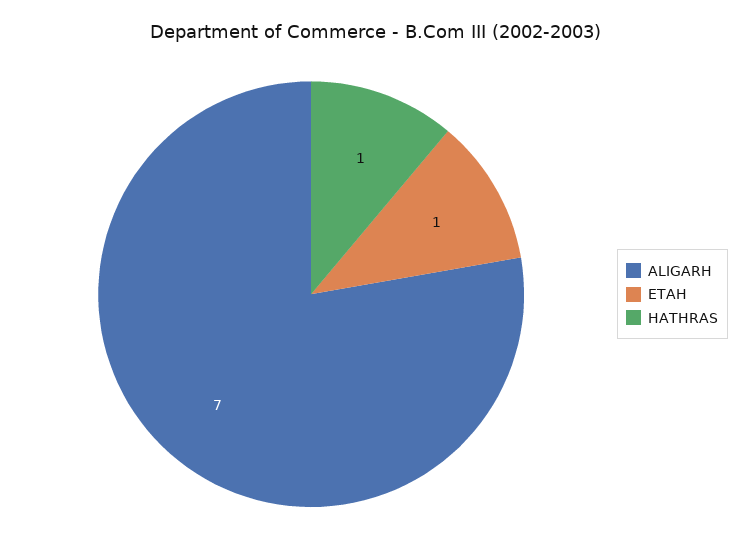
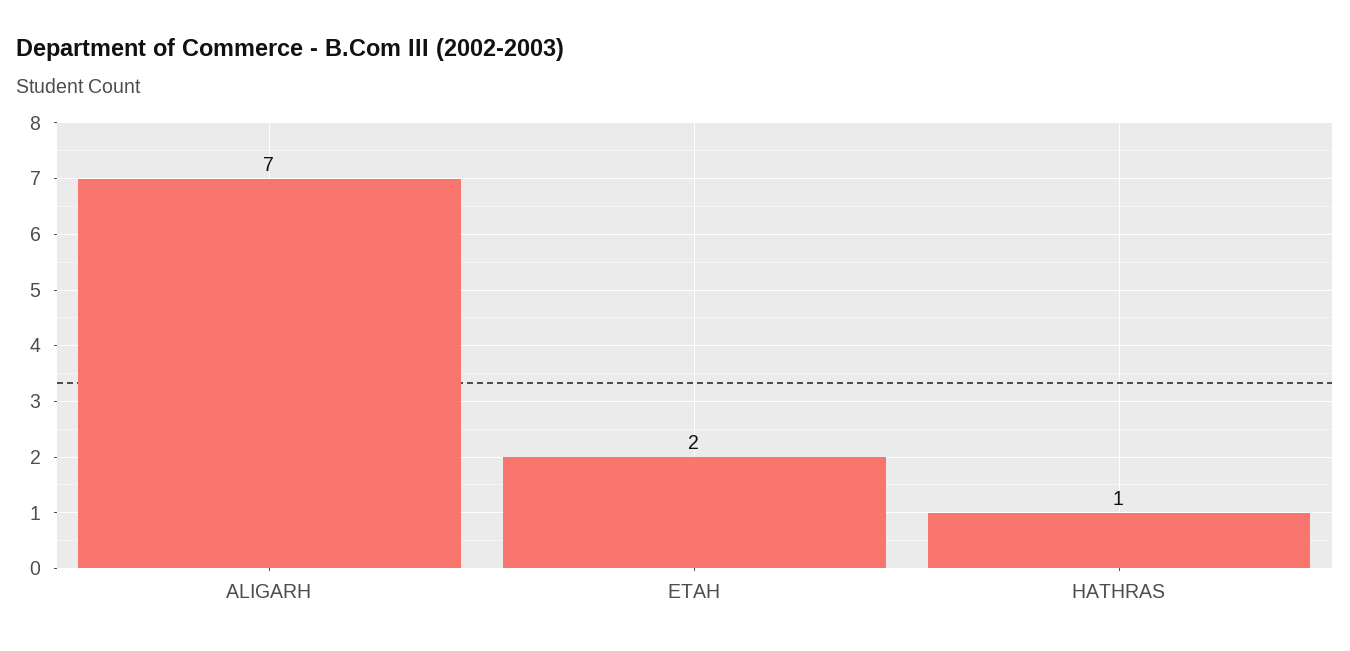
ETAH: 1 -> 2

